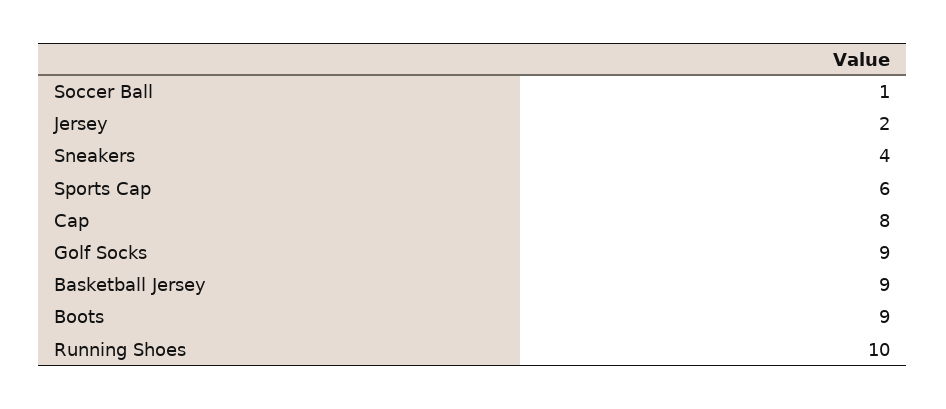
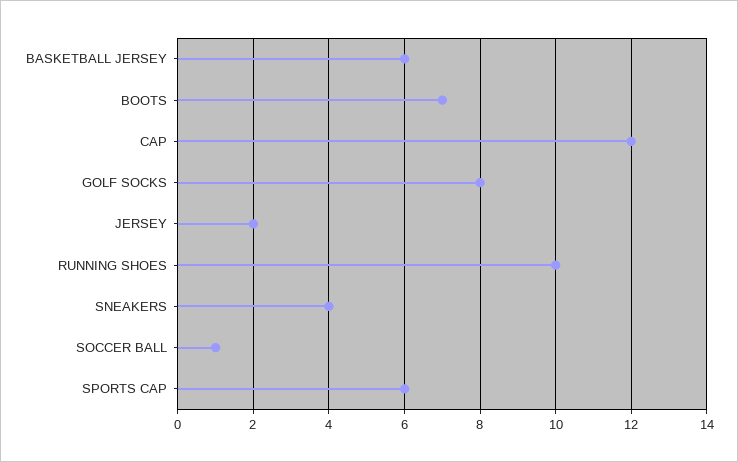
Cap: 8 -> 12
Golf Socks: 9 -> 8
Basketball Jersey: 9 -> 6
Boots: 9 -> 7

